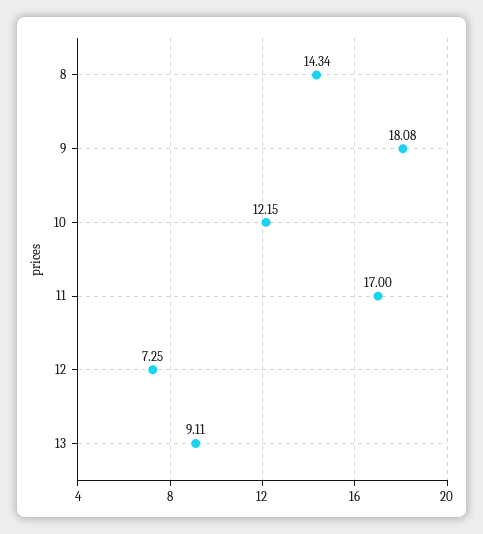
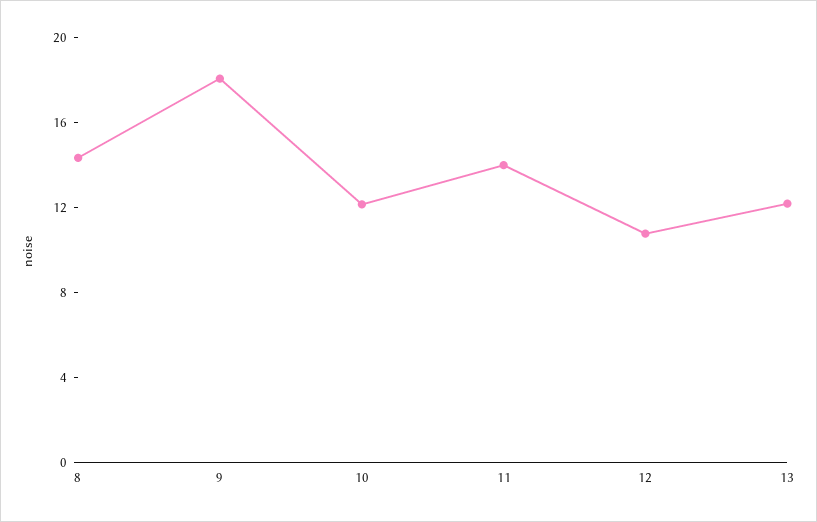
11: 17 -> 14
12: 7.25 -> 11
13: 9.11 -> 12

